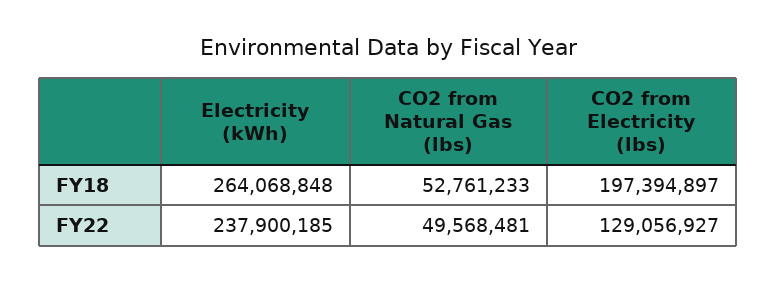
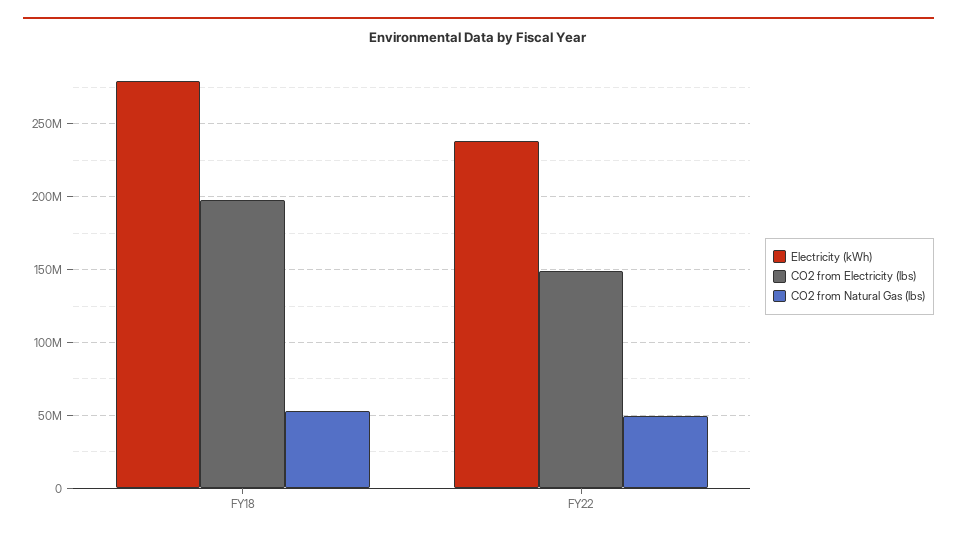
Electricity (kWh), FY18: 264068848 -> 280000000
CO2 from Electricity (lbs), FY22: 129056927 -> 150000000

